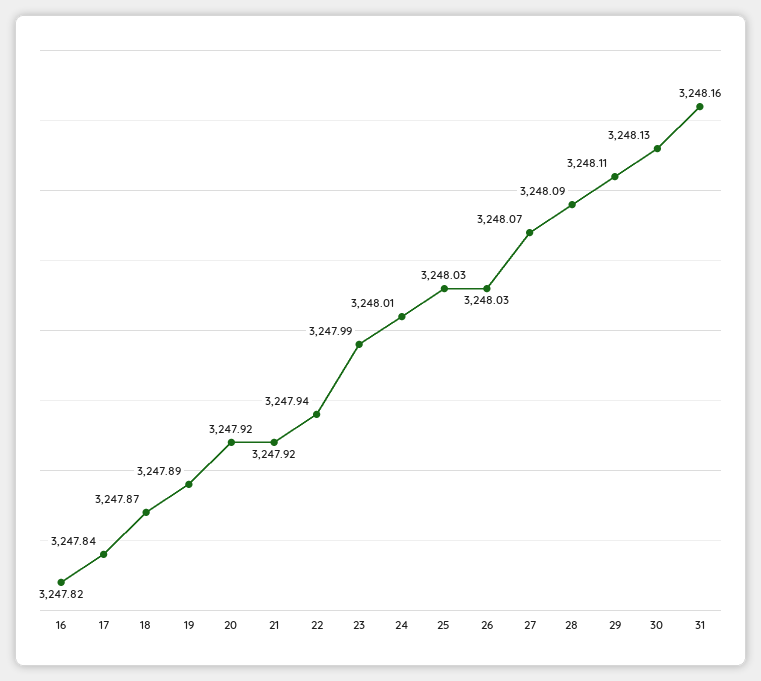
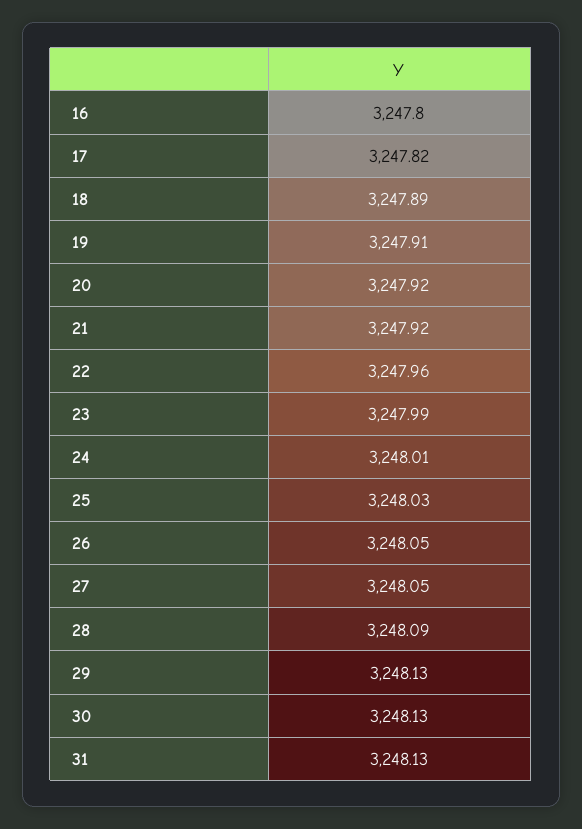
16: 3247.82 -> 3247.8
17: 3247.84 -> 3247.82
18: 3247.87 -> 3247.89
19: 3247.89 -> 3247.91
22: 3247.94 -> 3247.96
26: 3248.03 -> 3248.05
27: 3248.07 -> 3248.05
29: 3248.11 -> 3248.13
31: 3248.16 -> 3248.13

